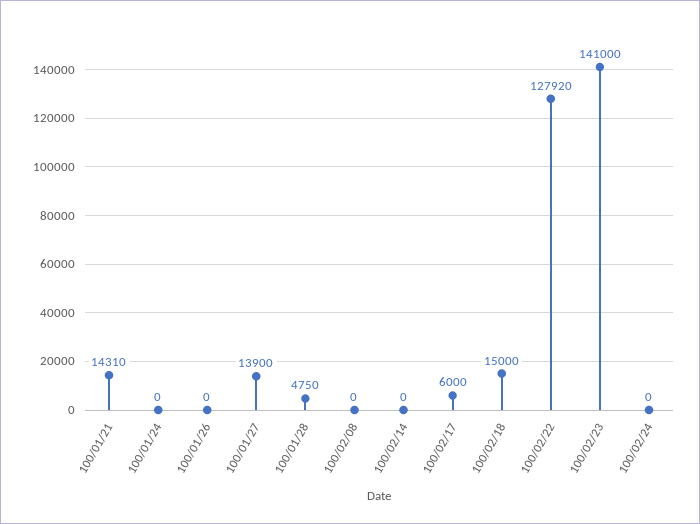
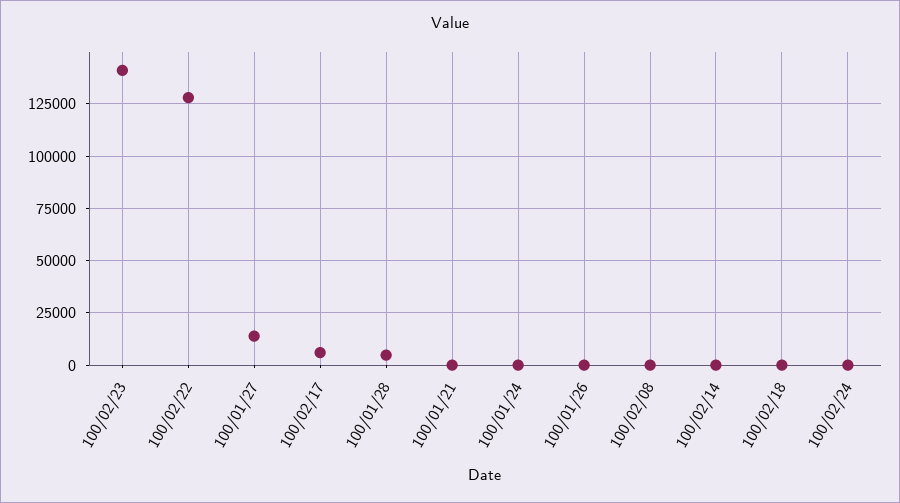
100/01/21: 14310 -> 0
100/02/18: 15000 -> 0

